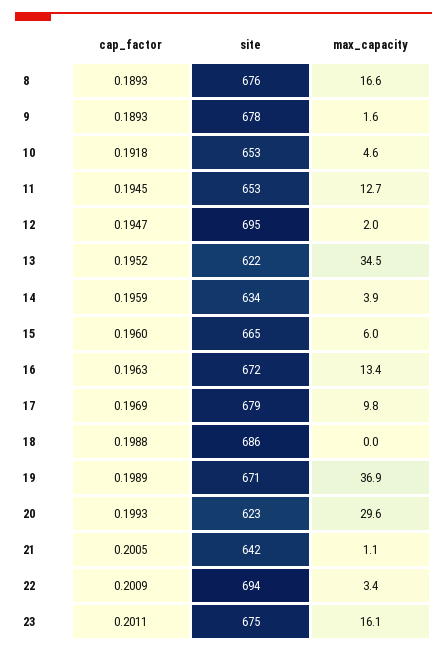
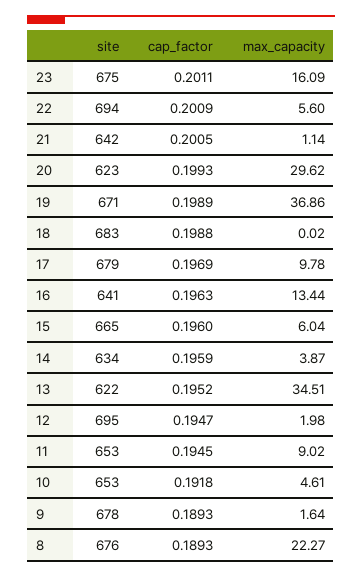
max_capacity, 8: 16.6 -> 22.27
max_capacity, 11: 12.7 -> 9.02
site, 16: 672 -> 641
site, 18: 686 -> 683
max_capacity, 22: 3.4 -> 5.6

